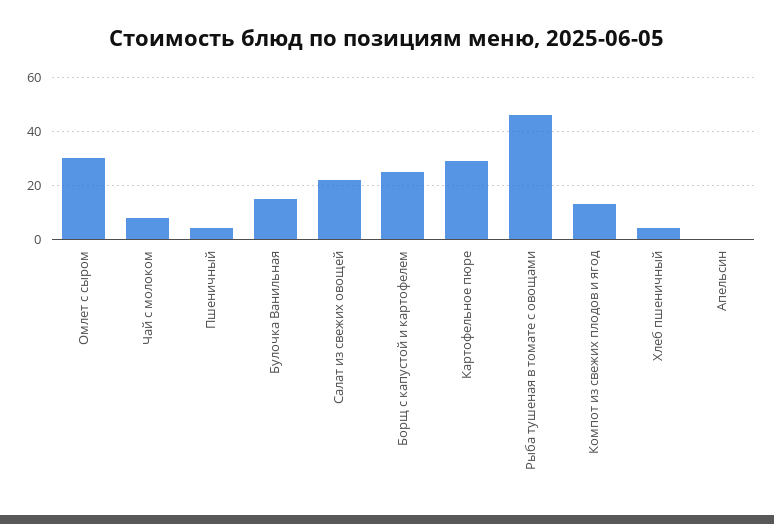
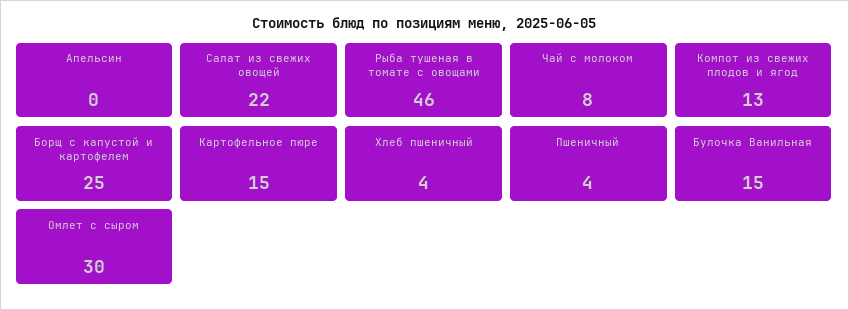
Картофельное пюре: 30 -> 15

